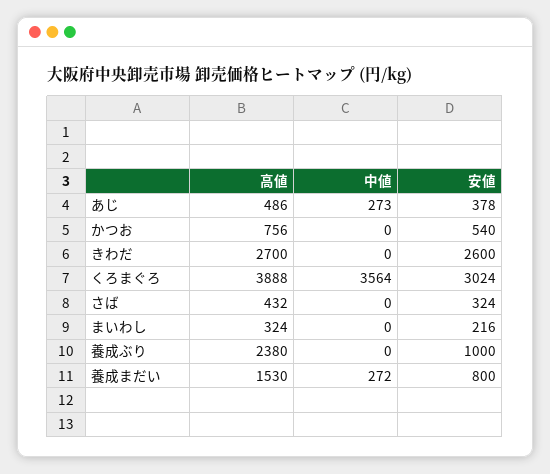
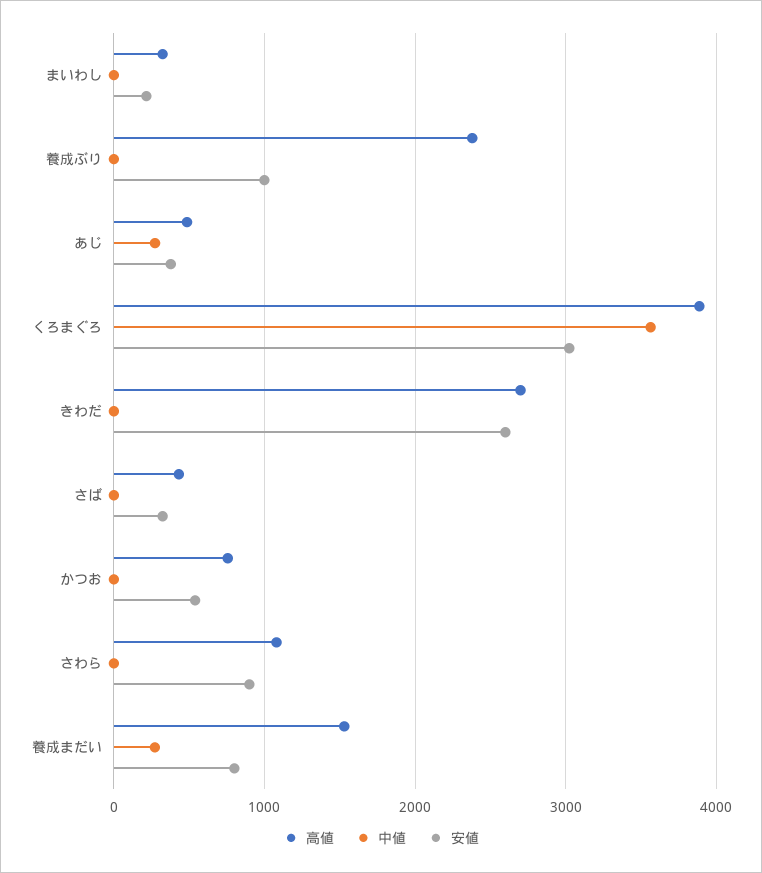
高値, さわら: none -> 1100
中値, さわら: none -> 0
安値, さわら: none -> 900

